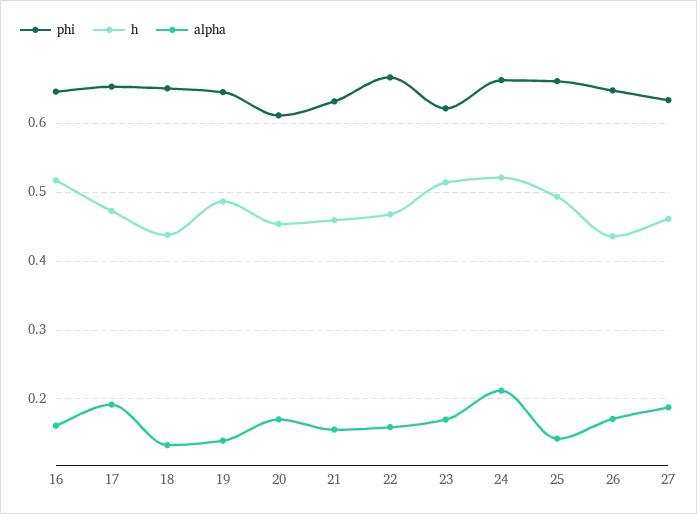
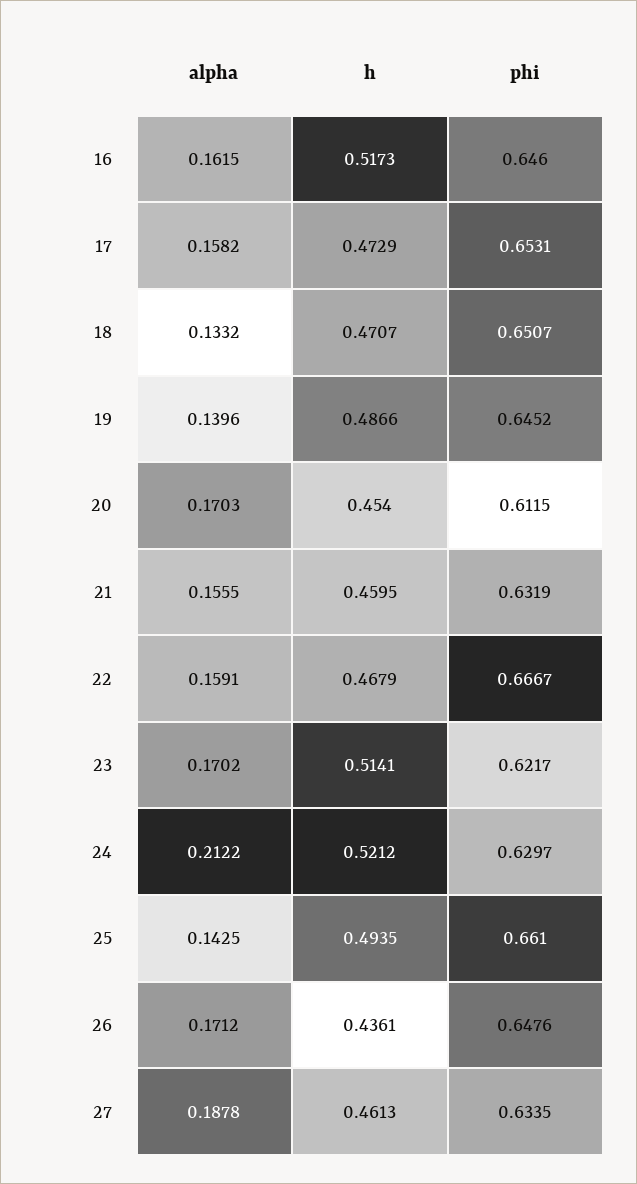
alpha, 17: 0.19 -> 0.1582
h, 18: 0.44 -> 0.4707
phi, 24: 0.66 -> 0.6297

